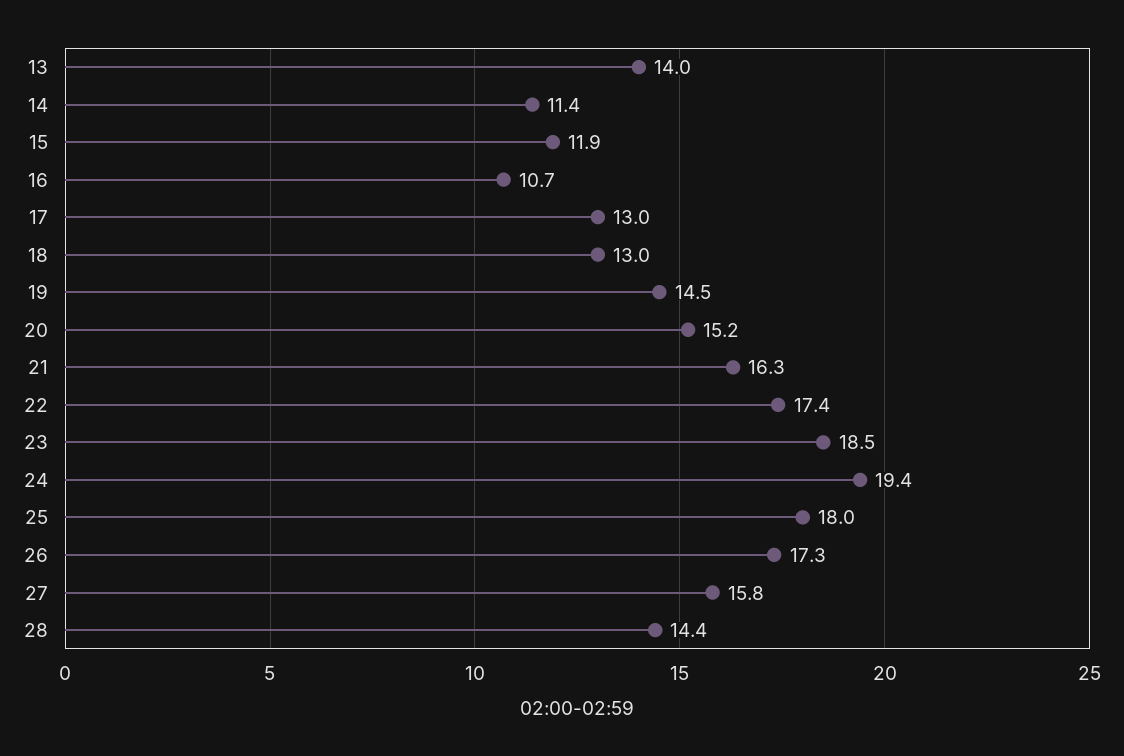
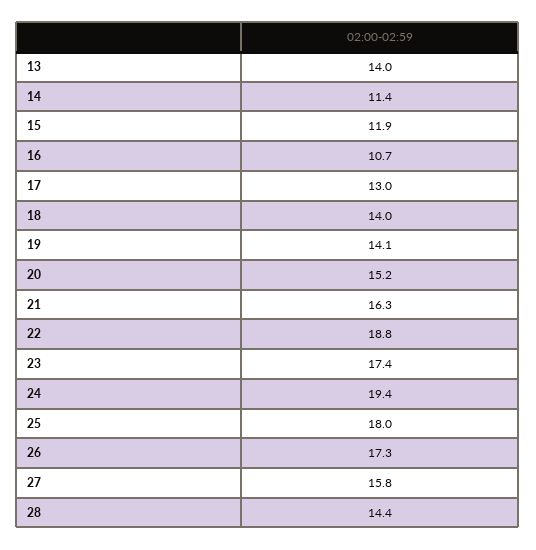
18: 13 -> 14
19: 14.5 -> 14.1
22: 17.4 -> 18.8
23: 18.5 -> 17.4

